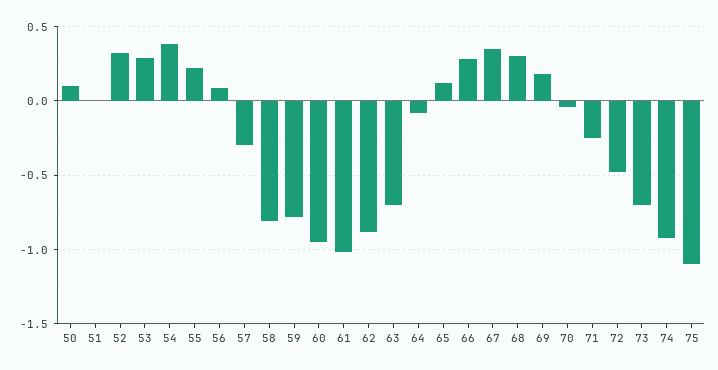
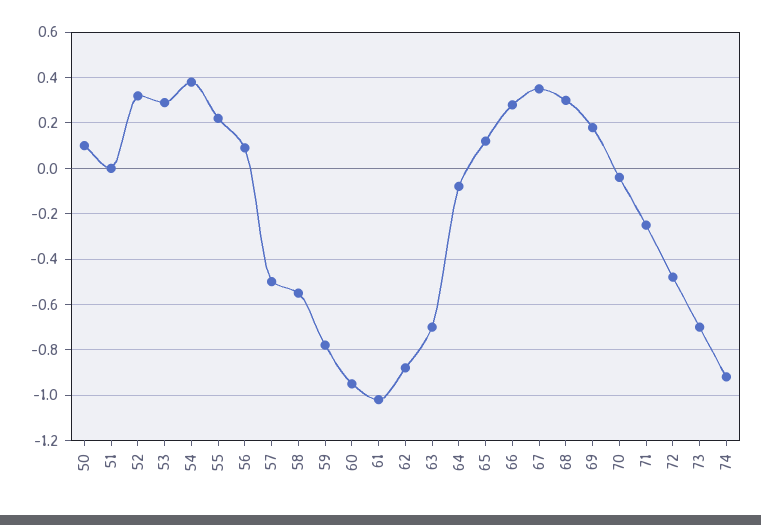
57: -0.3 -> -0.5
58: -0.8 -> -0.55
75: -1.1 -> none

